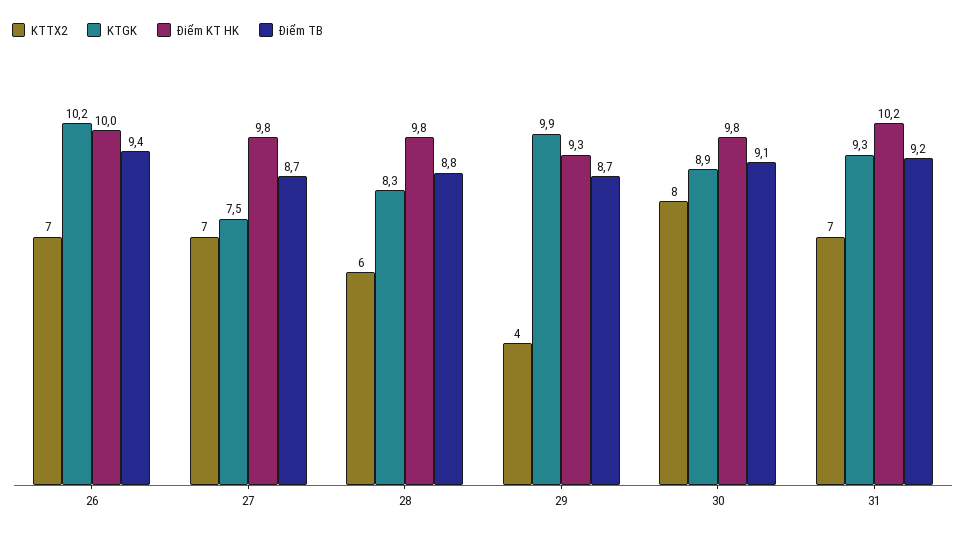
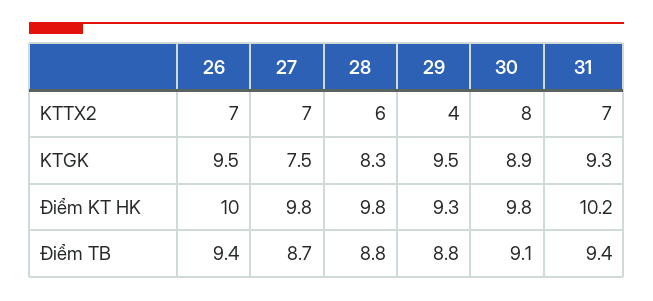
KTGK, 26: 10.2 -> 9.5
KTGK, 29: 9.9 -> 9.5
Điểm TB, 29: 8.7 -> 8.8
Điểm TB, 31: 9.2 -> 9.4

